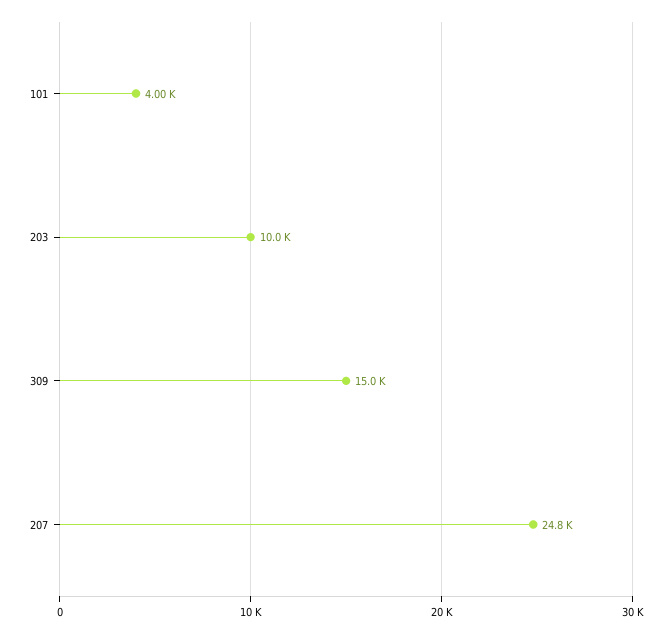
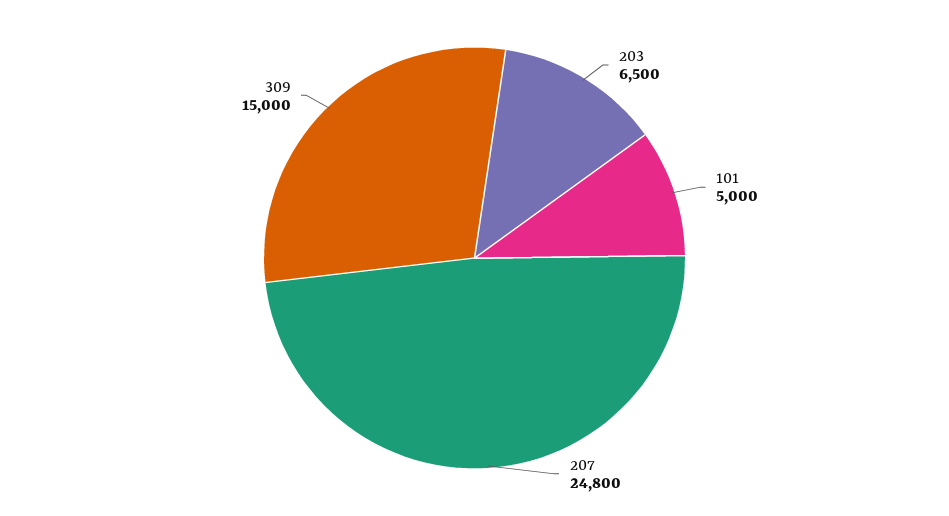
101: 4000 -> 5000
203: 10000 -> 6500

